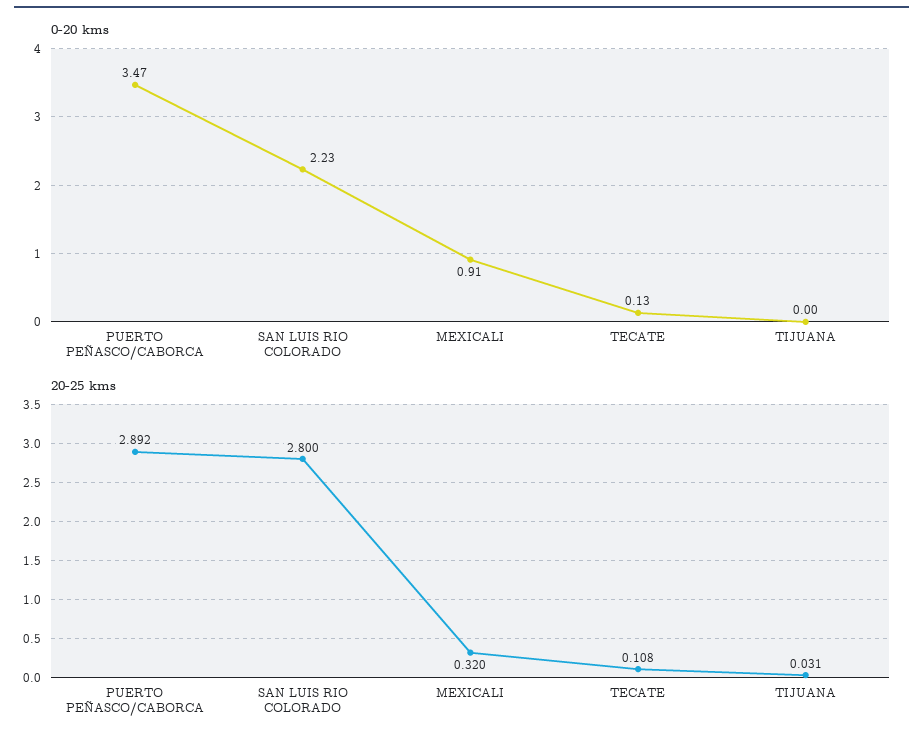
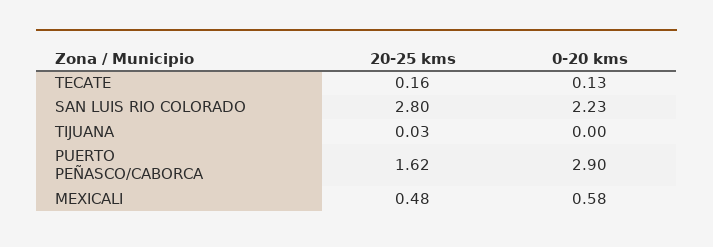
0-20 kms, PUERTO PEÑASCO/CABORCA: 3.47 -> 2.9
0-20 kms, MEXICALI: 0.91 -> 0.58
20-25 kms, PUERTO PEÑASCO/CABORCA: 2.892 -> 1.62
20-25 kms, MEXICALI: 0.32 -> 0.48
20-25 kms, TECATE: 0.108 -> 0.16

